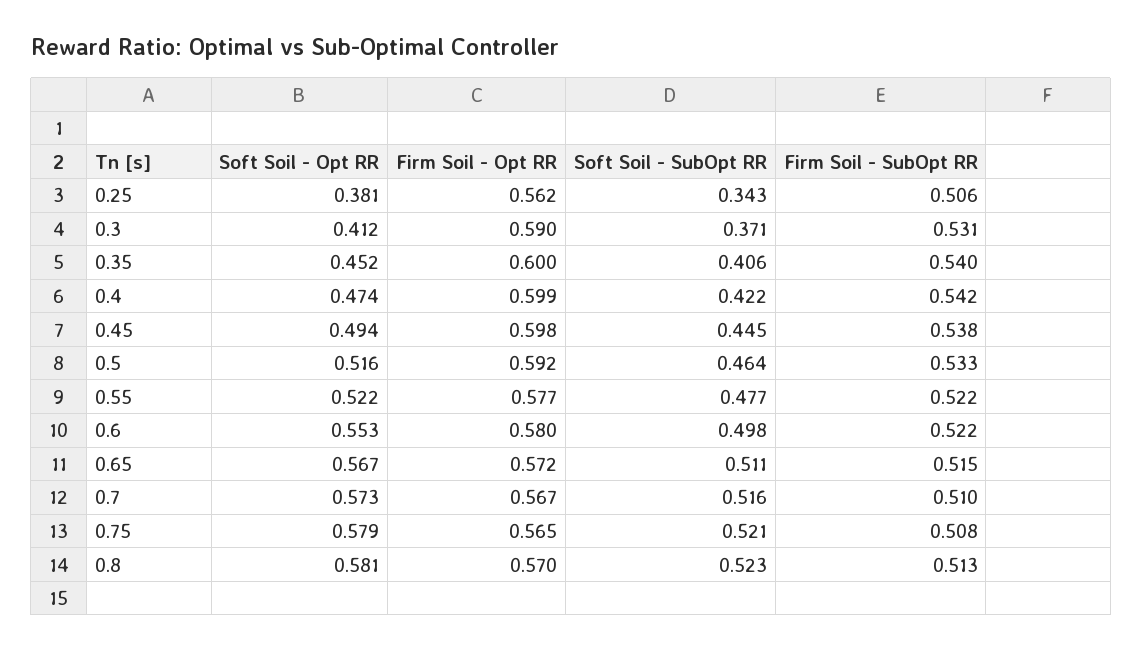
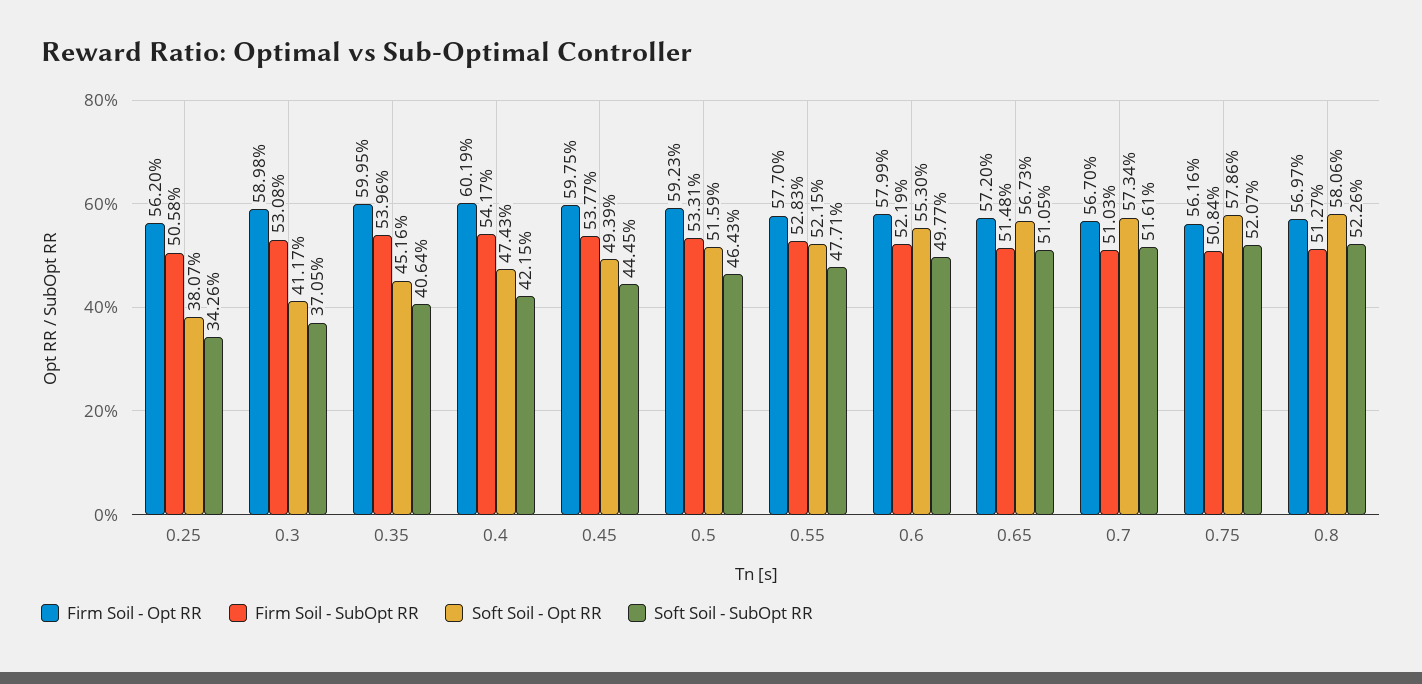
Firm Soil - Opt RR, 0.4: 0.599 -> 0.6019
Firm Soil - SubOpt RR, 0.55: 0.522 -> 0.5283
Firm Soil - Opt RR, 0.75: 0.565 -> 0.5616

